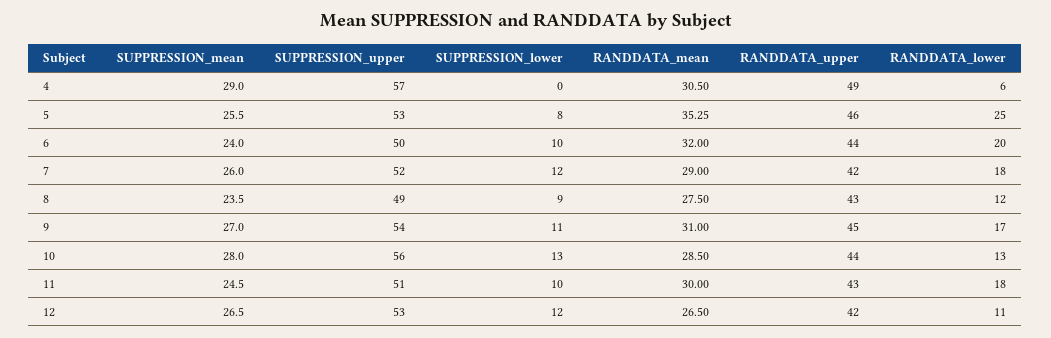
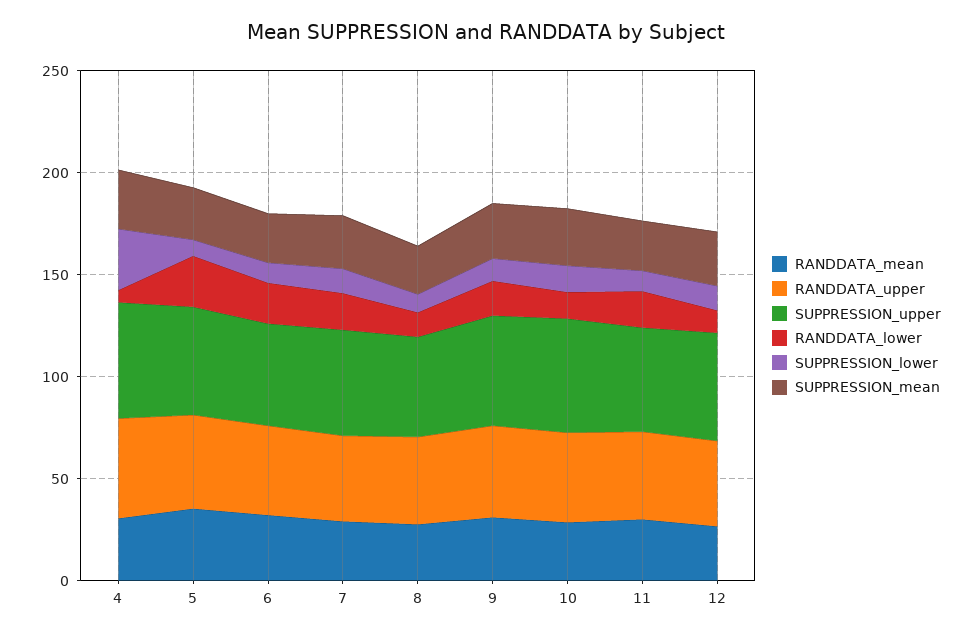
SUPPRESSION_lower, 4: 0 -> 30

